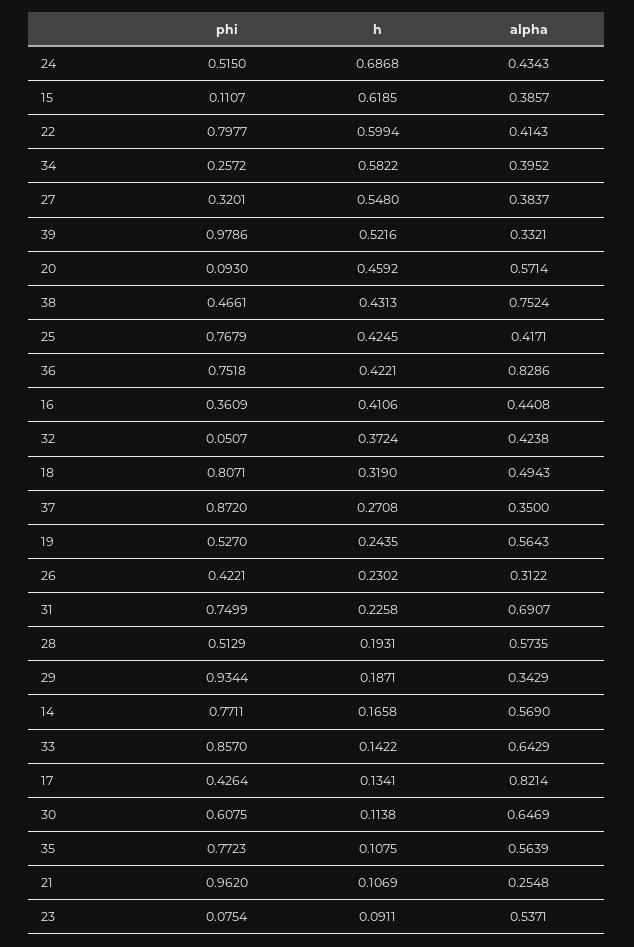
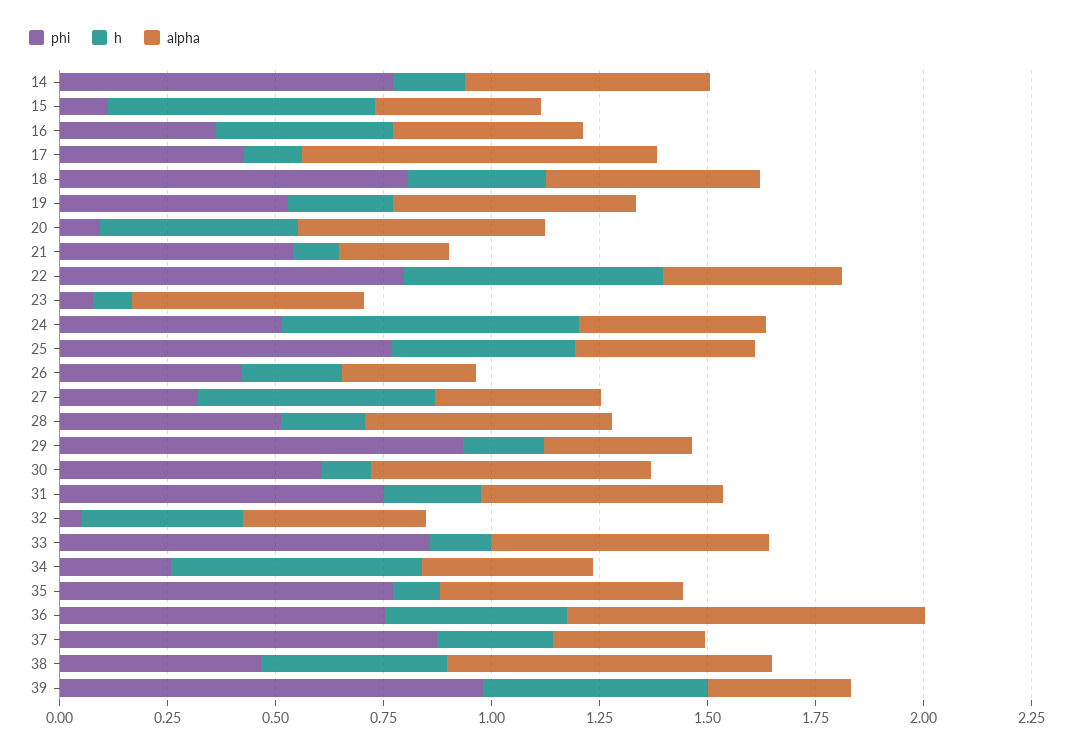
alpha, 31: 0.6907 -> 0.55
phi, 21: 0.962 -> 0.55

